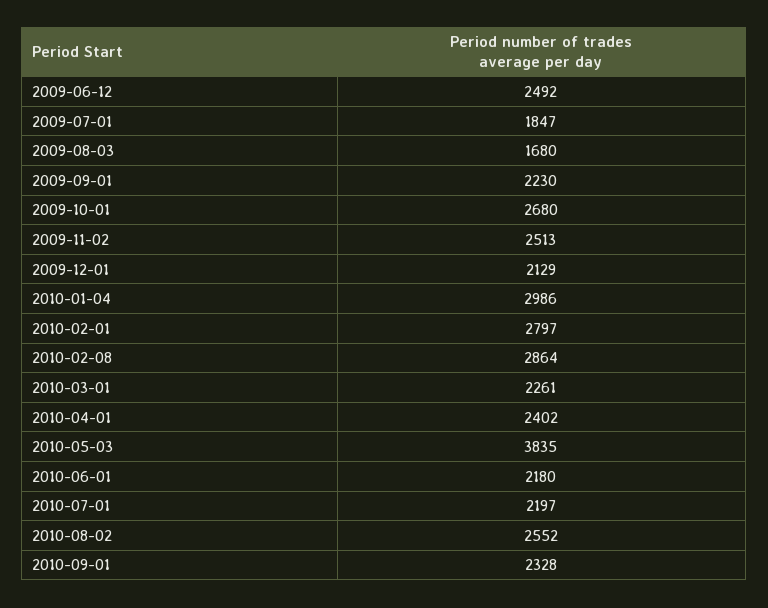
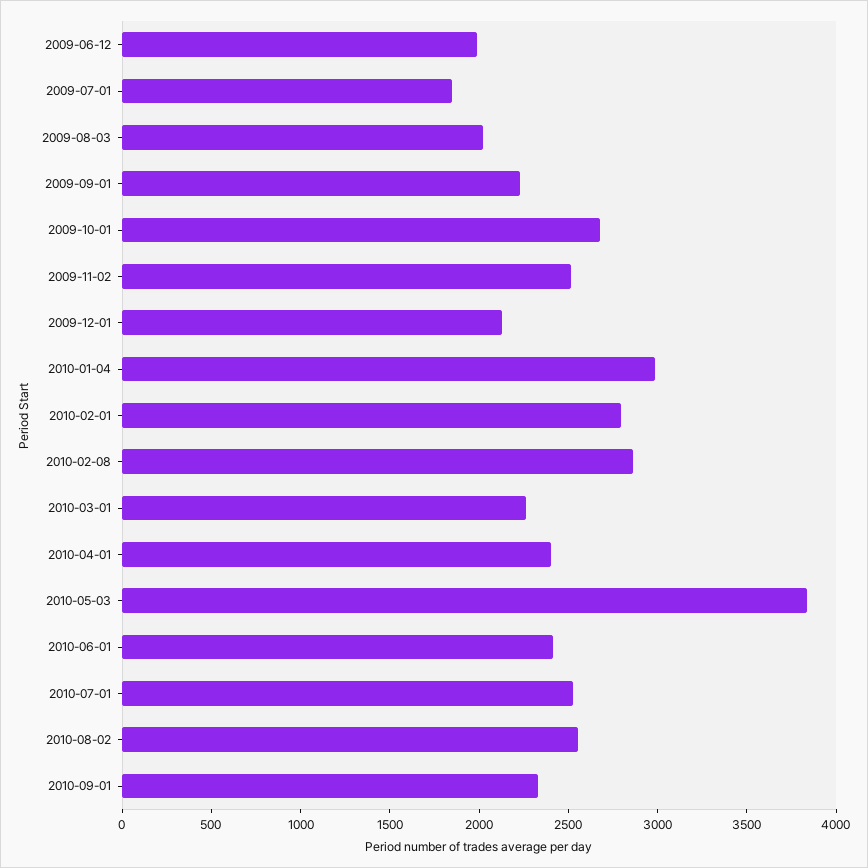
2009-06-12: 2492 -> 2000
2009-08-03: 1680 -> 2000
2010-06-01: 2180 -> 2400
2010-07-01: 2197 -> 2500

